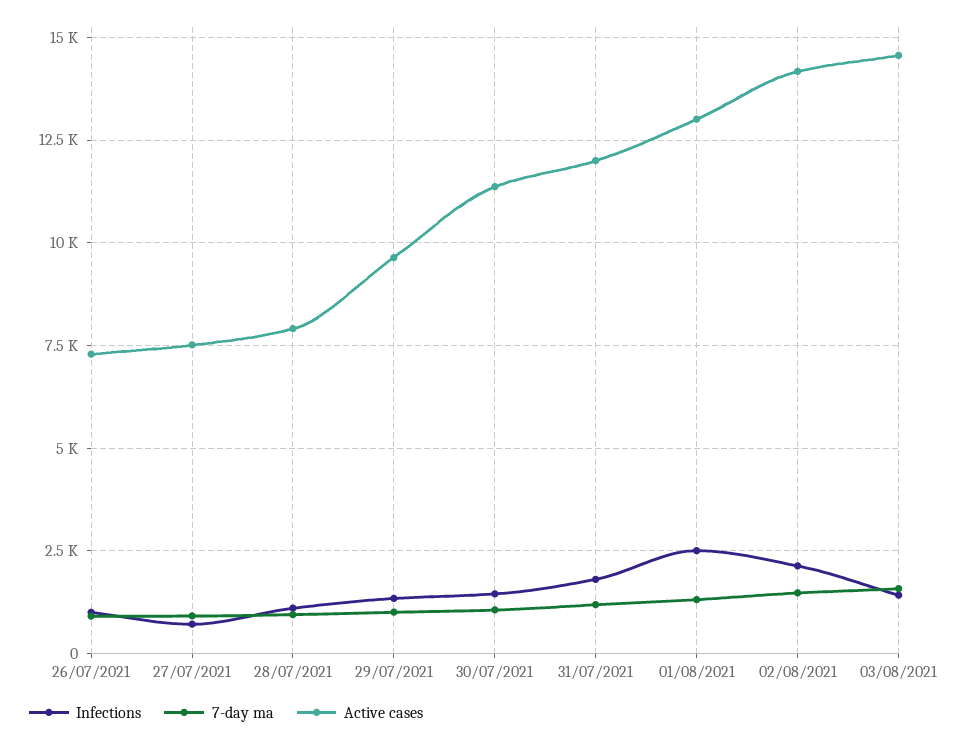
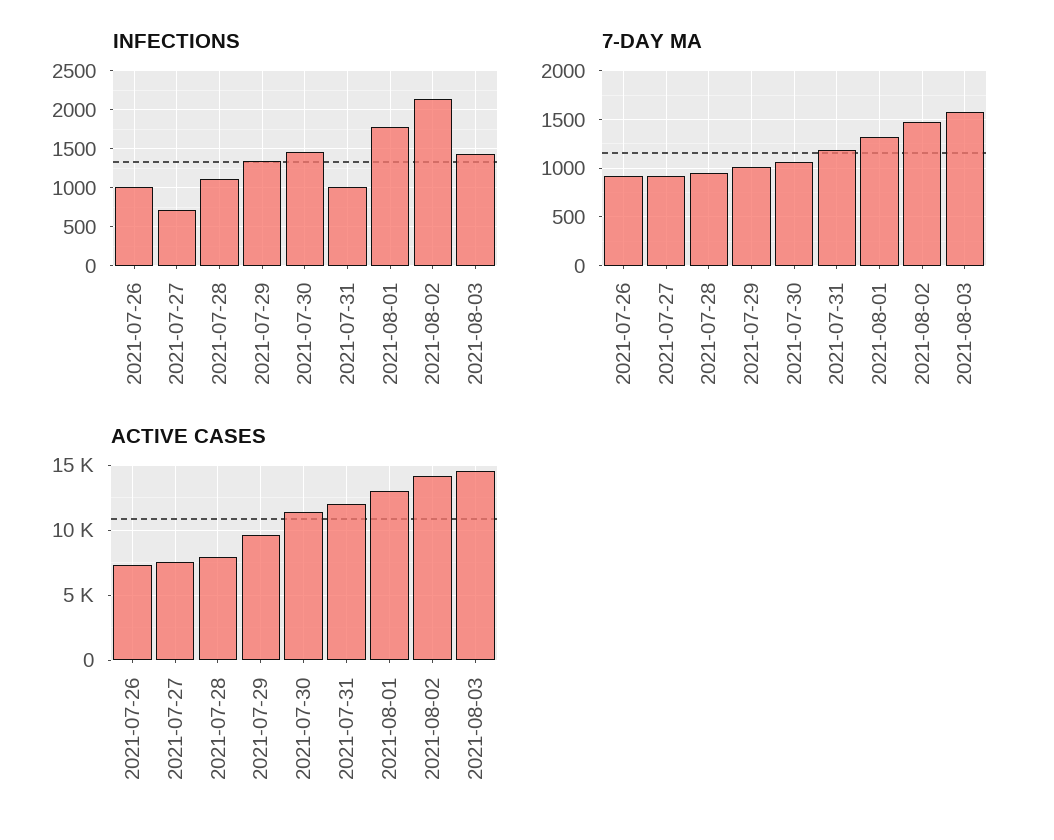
Infections, 31/07/2021: 1750 -> 1000
Infections, 01/08/2021: 2500 -> 1800

